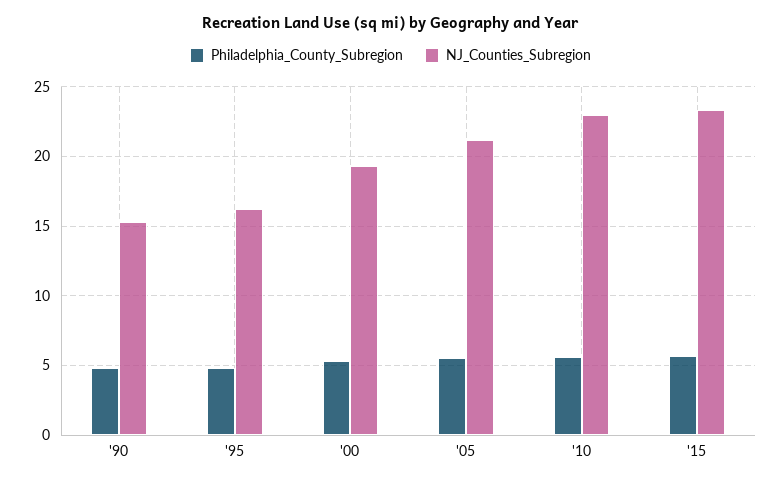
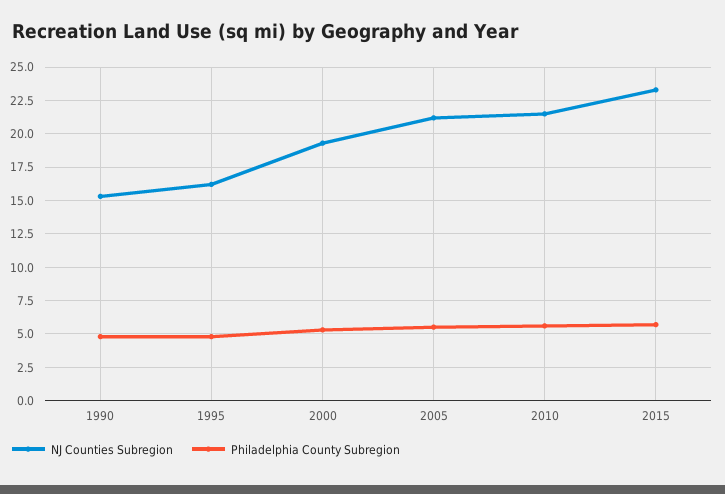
NJ_Counties_Subregion, '10: 23 -> 21.5

